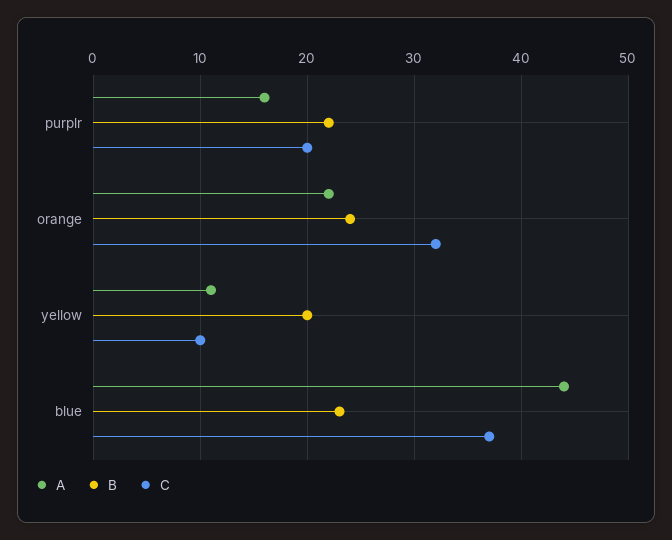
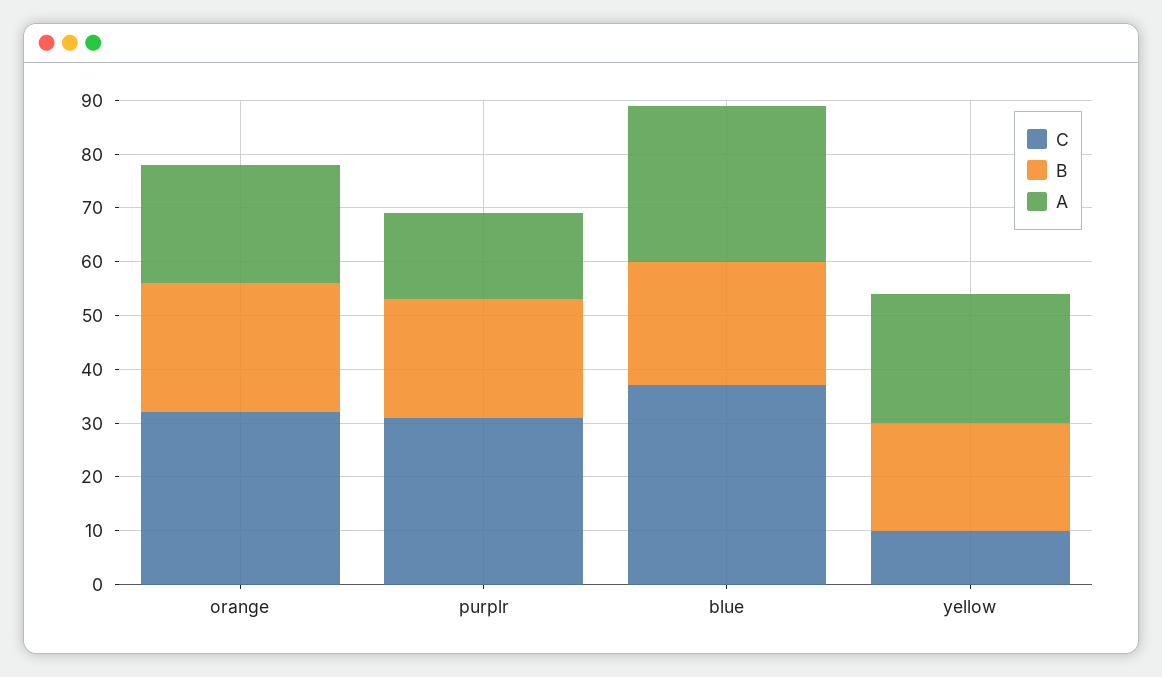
C, purplr: 20 -> 30
A, yellow: 11 -> 25
A, blue: 44 -> 30

